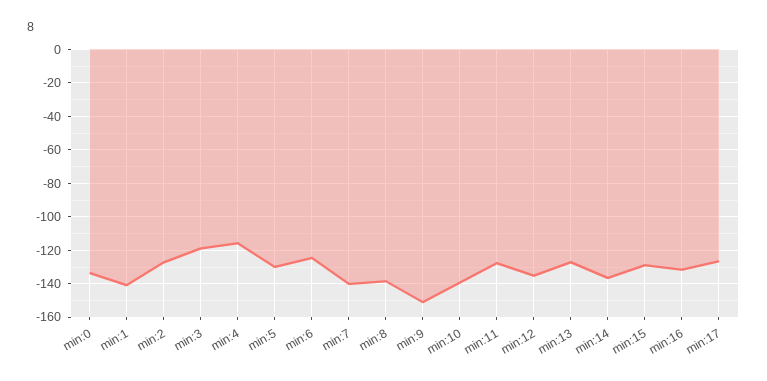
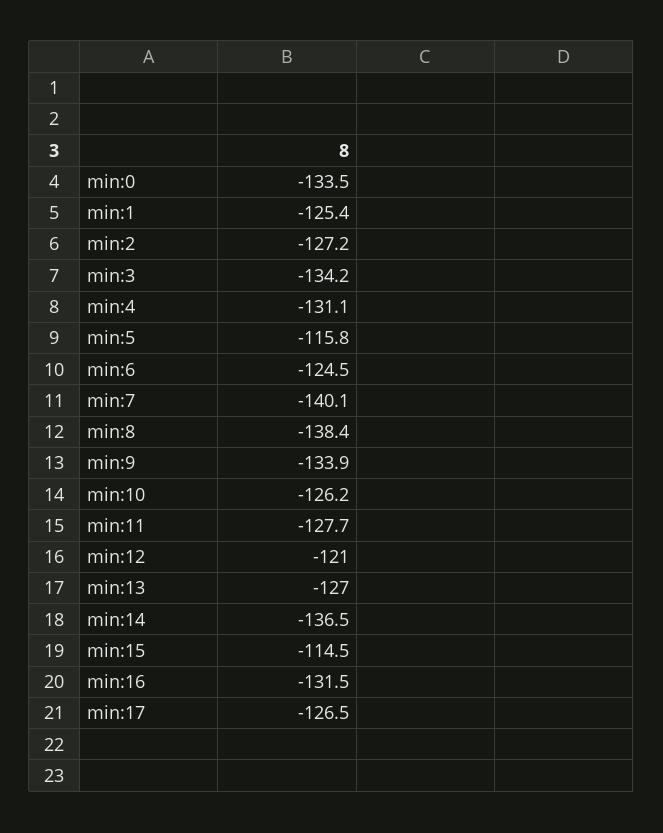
min:1: -140 -> -125.4
min:3: -120 -> -134.2
min:4: -115 -> -131.1
min:5: -130 -> -115.8
min:9: -150 -> -133.9
min:10: -140 -> -126.2
min:12: -135 -> -121
min:15: -130 -> -114.5

